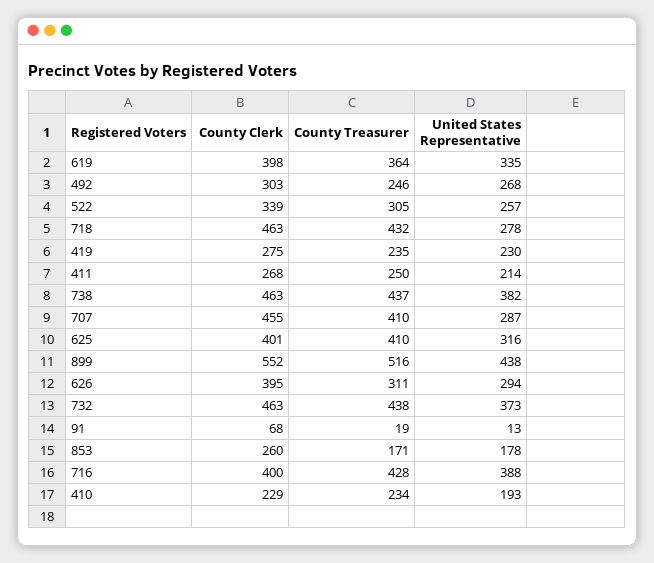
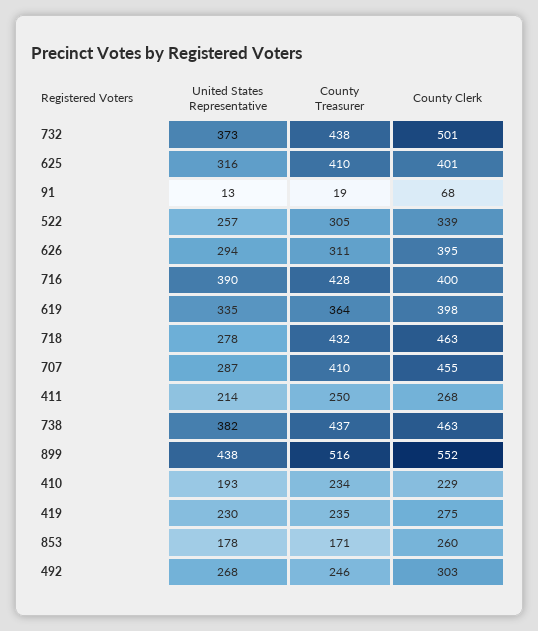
County Clerk, 732: 463 -> 501
United States Representative, 716: 388 -> 390

